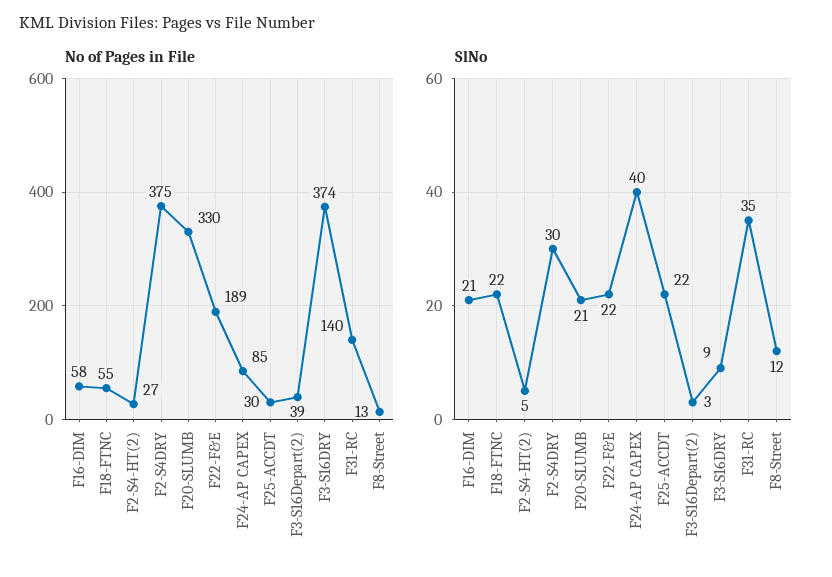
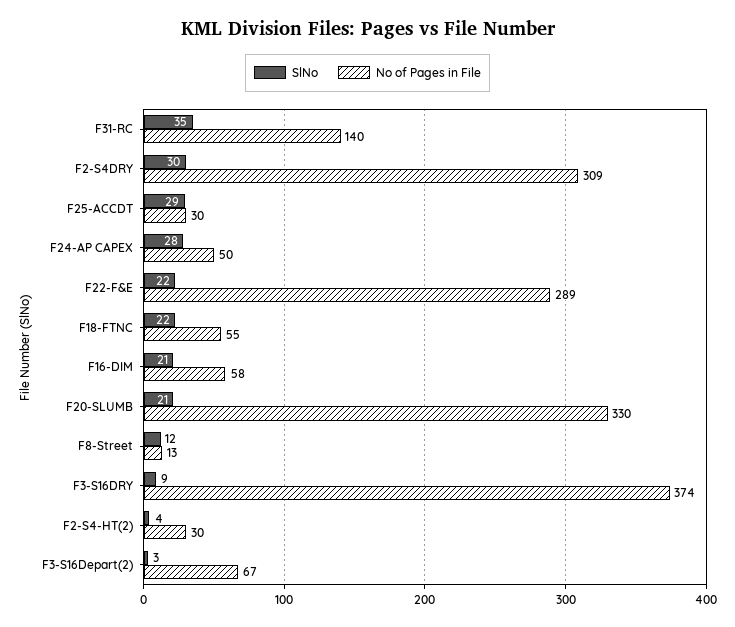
No of Pages in File, F2-S4-HT(2): 27 -> 30
No of Pages in File, F2-S4DRY: 375 -> 309
No of Pages in File, F22-F&E: 189 -> 289
No of Pages in File, F24-AP CAPEX: 85 -> 50
No of Pages in File, F3-S16Depart(2): 39 -> 67
SlNo, F2-S4-HT(2): 5 -> 4
SlNo, F24-AP CAPEX: 40 -> 28
SlNo, F25-ACCDT: 22 -> 29

